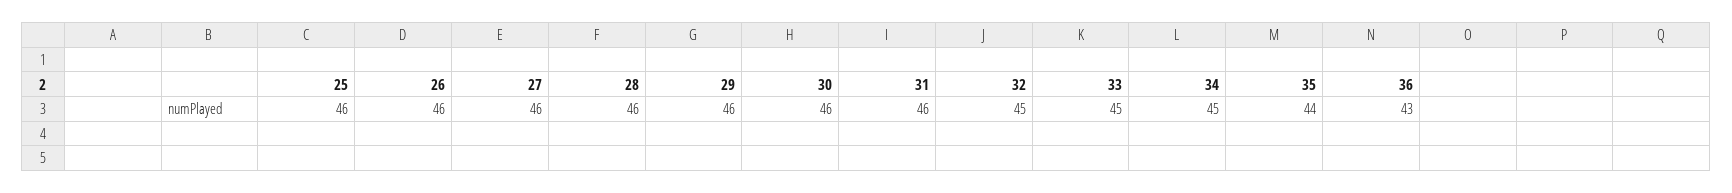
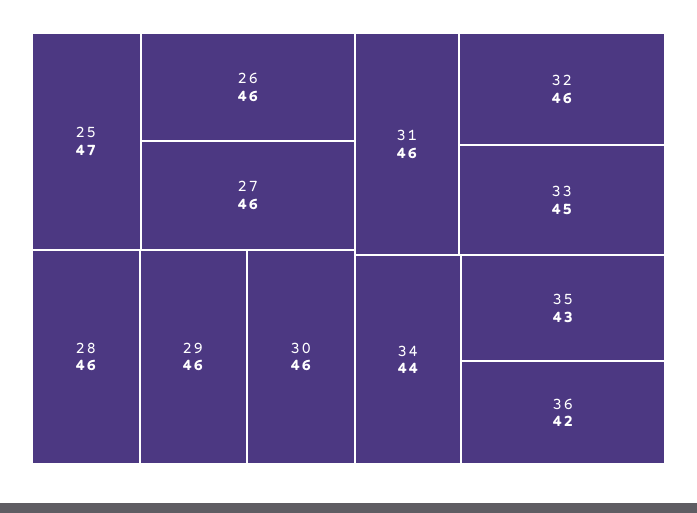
25: 46 -> 47
32: 45 -> 46
34: 45 -> 44
35: 44 -> 43
36: 43 -> 42

